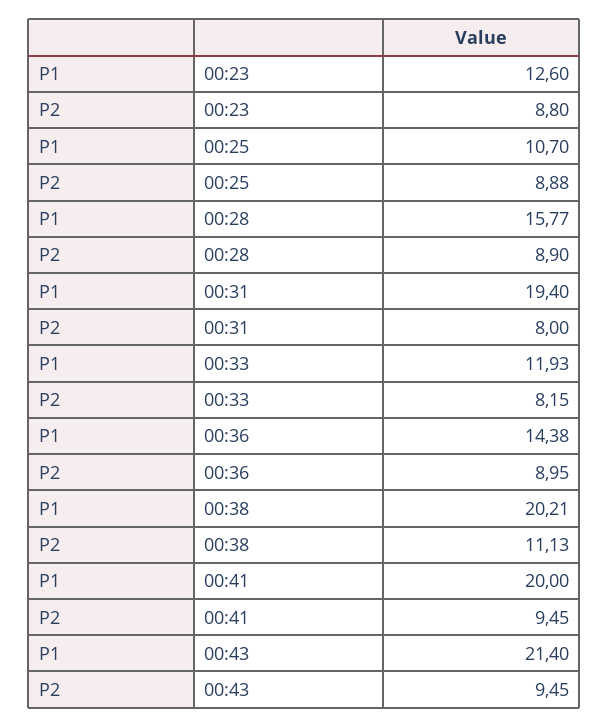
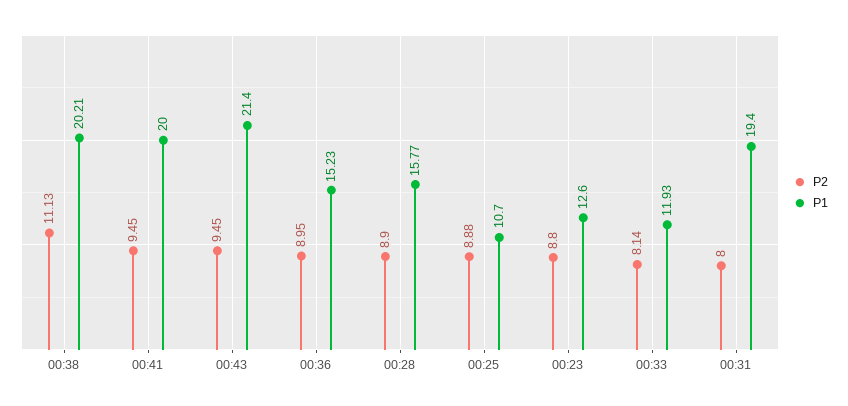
P2, 00:33: 8.15 -> 8.14
P1, 00:36: 14.38 -> 15.23

